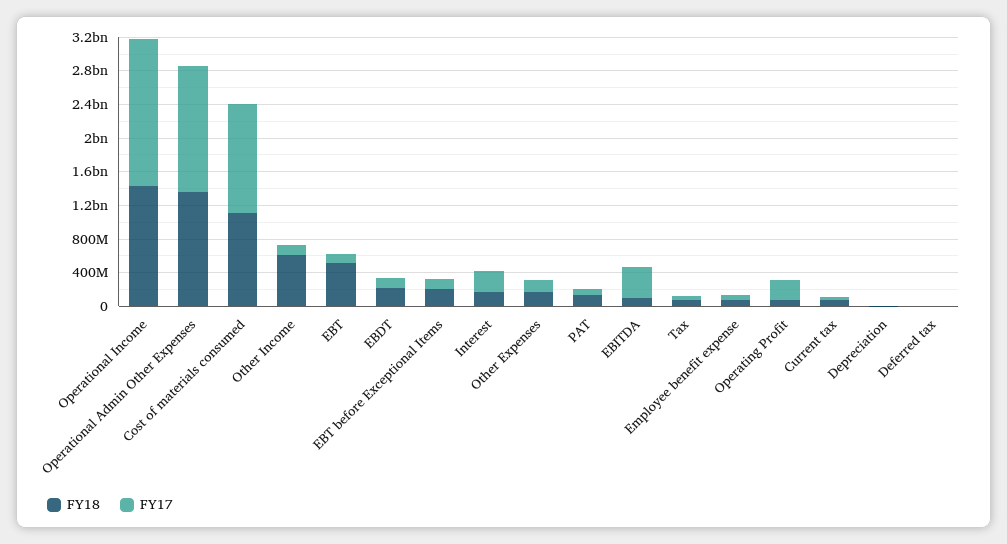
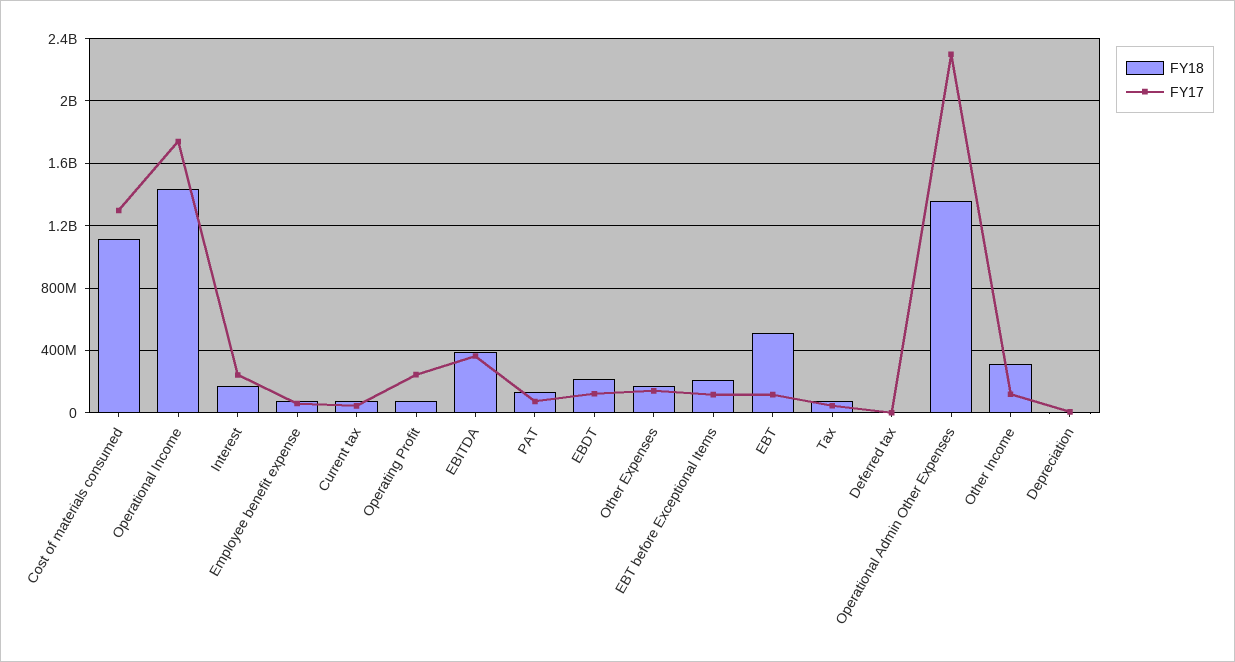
FY17, Operational Admin Other Expenses: 1500000000 -> 2300000000
FY18, Other Income: 600000000 -> 300000000
FY18, EBITDA: 100000000 -> 400000000

